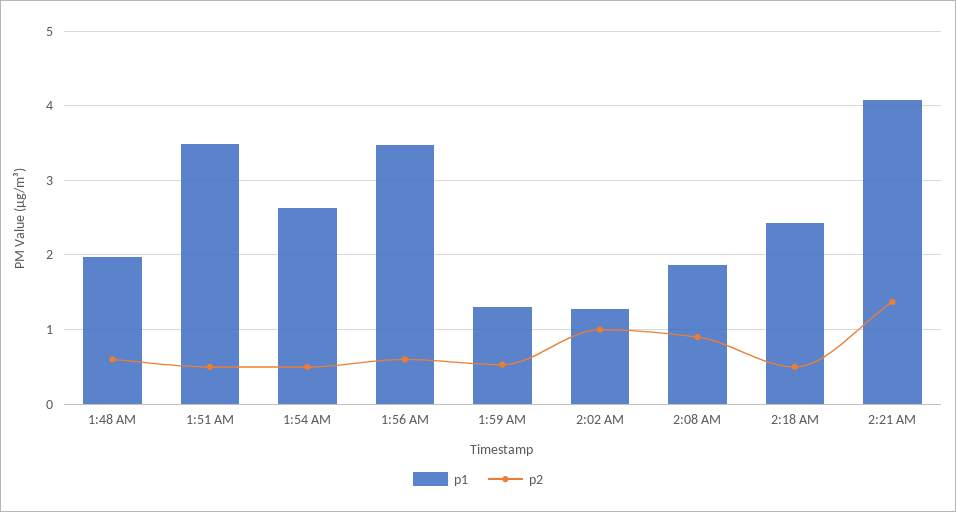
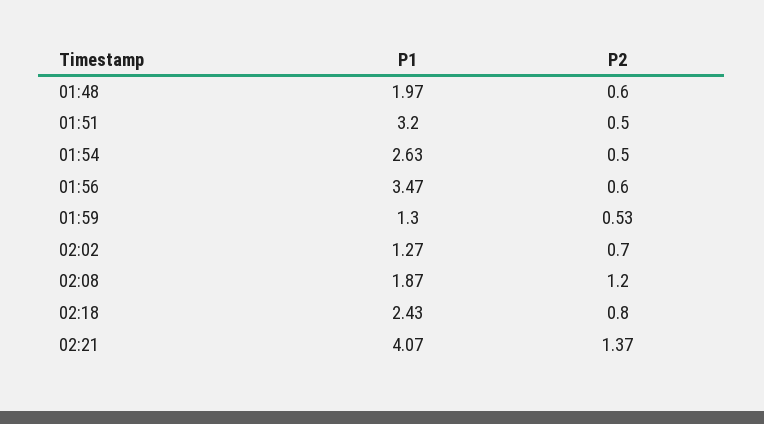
p1, 1:51 AM: 3.5 -> 3.2
p2, 2:02 AM: 1 -> 0.7
p2, 2:08 AM: 0.9 -> 1.2
p2, 2:18 AM: 0.5 -> 0.8

